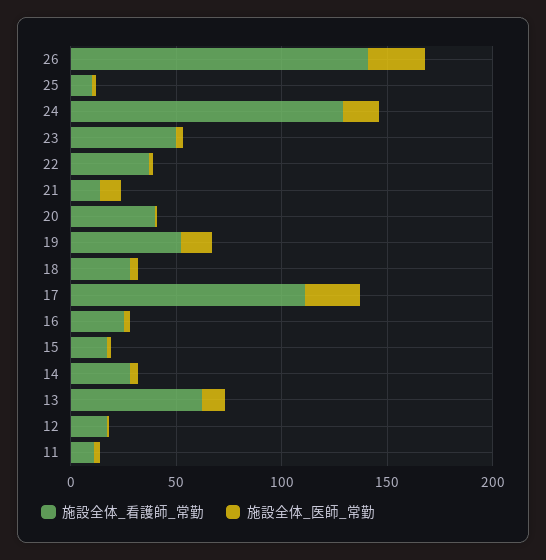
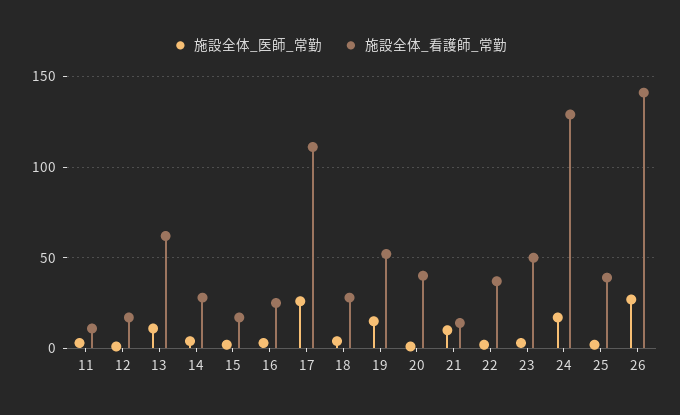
施設全体_看護師_常勤, 25: 10 -> 40

